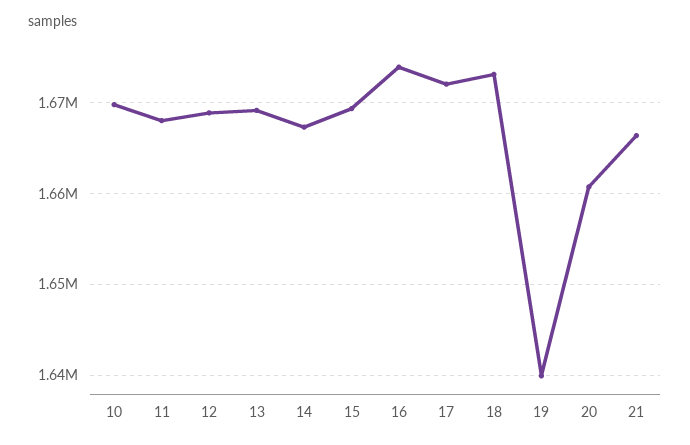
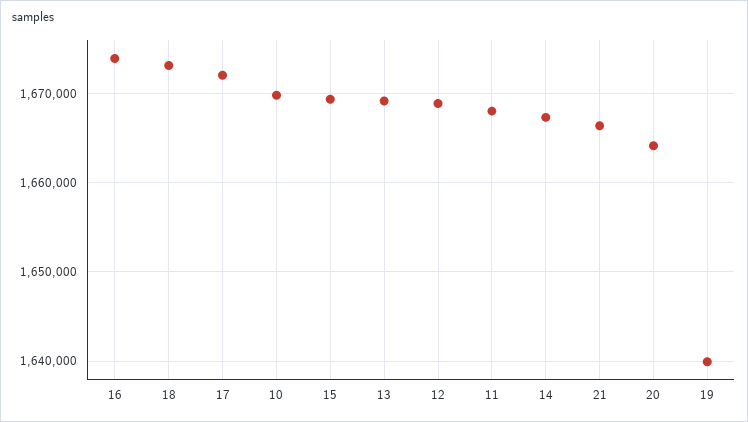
20: 1661000 -> 1664000

